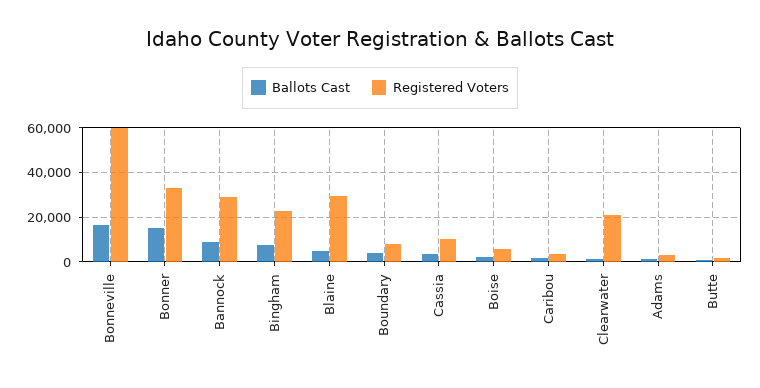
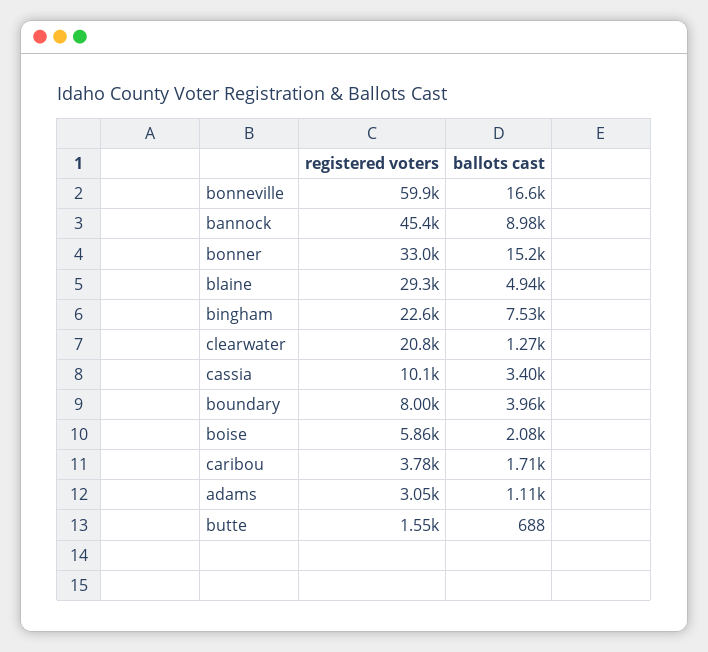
Registered Voters, Bannock: 30000 -> 45400

